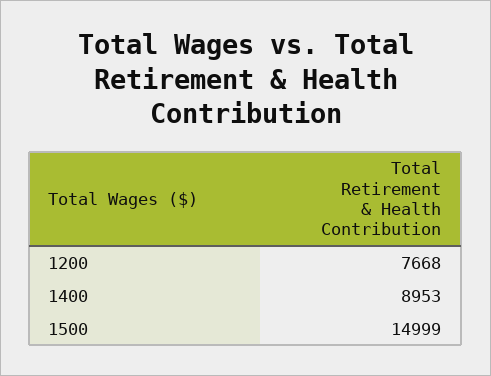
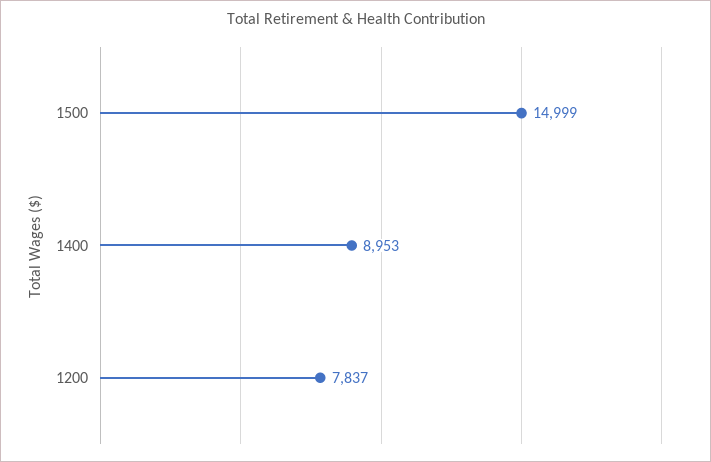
1200: 7668 -> 7837

